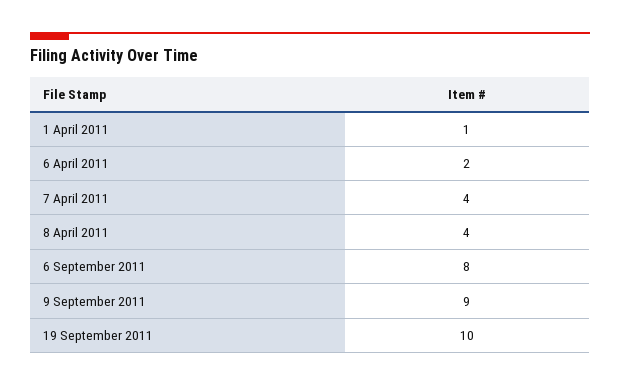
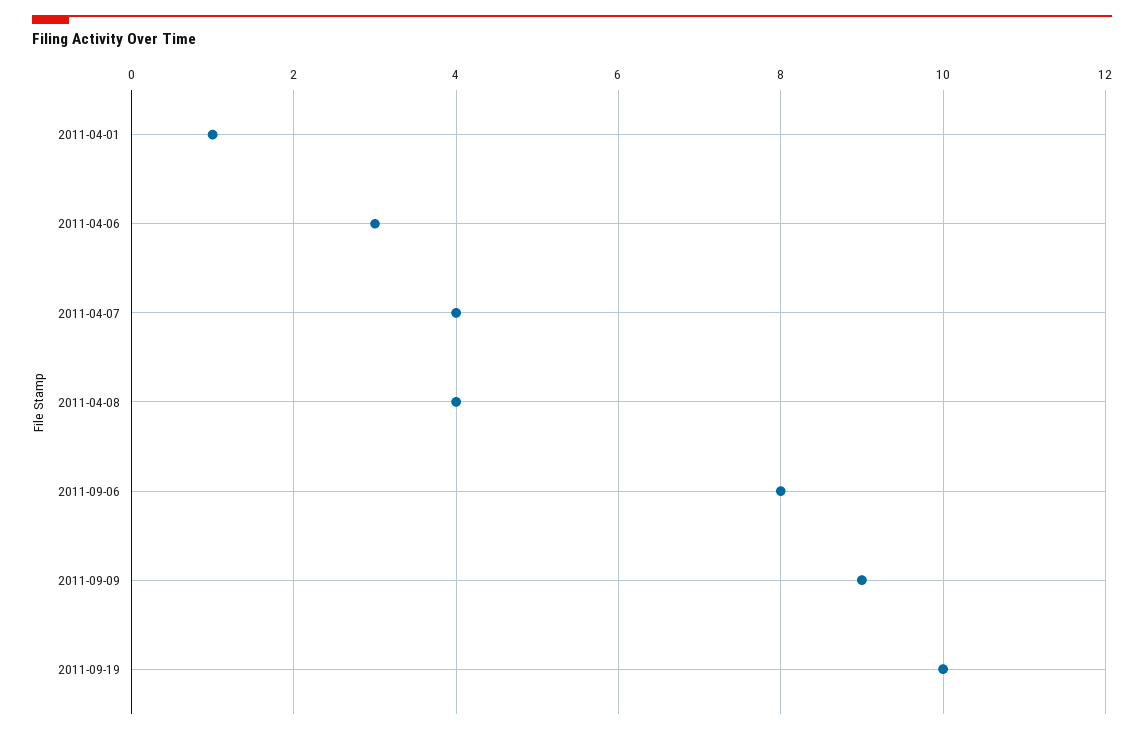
6 April 2011: 2 -> 3

